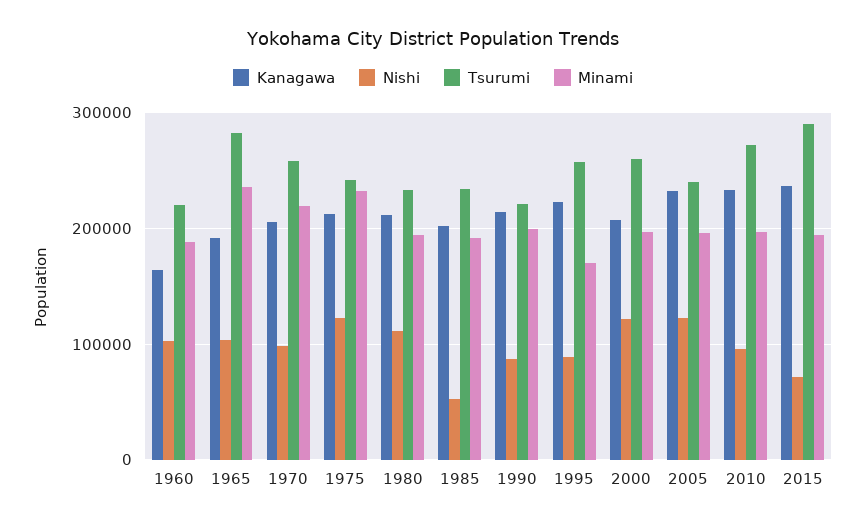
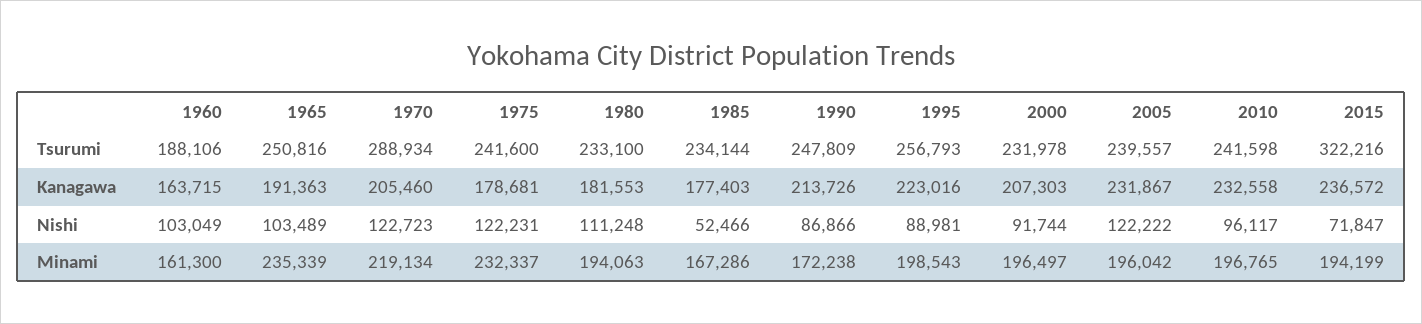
Tsurumi, 1960: 220000 -> 188106
Minami, 1960: 190000 -> 161300
Tsurumi, 1965: 280000 -> 250816
Nishi, 1970: 100000 -> 122723
Tsurumi, 1970: 260000 -> 288934
Kanagawa, 1975: 210000 -> 178681
Kanagawa, 1980: 210000 -> 181553
Kanagawa, 1985: 200000 -> 177403
Minami, 1985: 190000 -> 167286
Tsurumi, 1990: 220000 -> 247809
Minami, 1990: 200000 -> 172238
Minami, 1995: 170000 -> 198543
Nishi, 2000: 120000 -> 91744
Tsurumi, 2000: 260000 -> 231978
Tsurumi, 2010: 270000 -> 241598
Tsurumi, 2015: 290000 -> 322216

